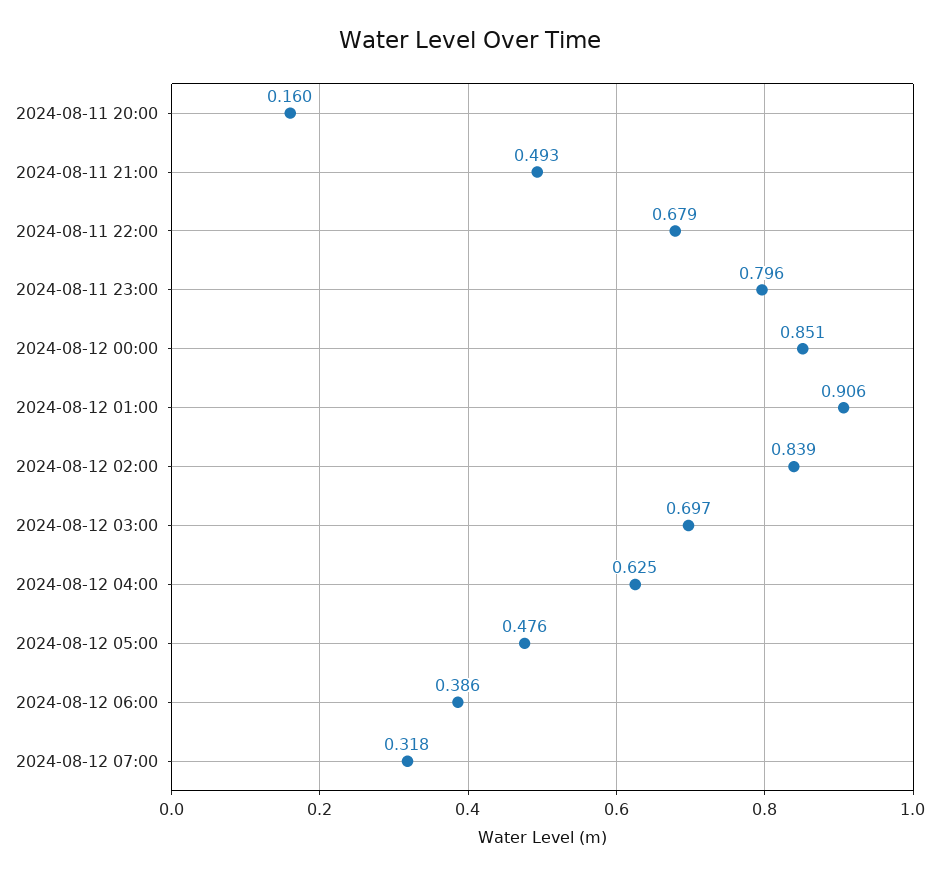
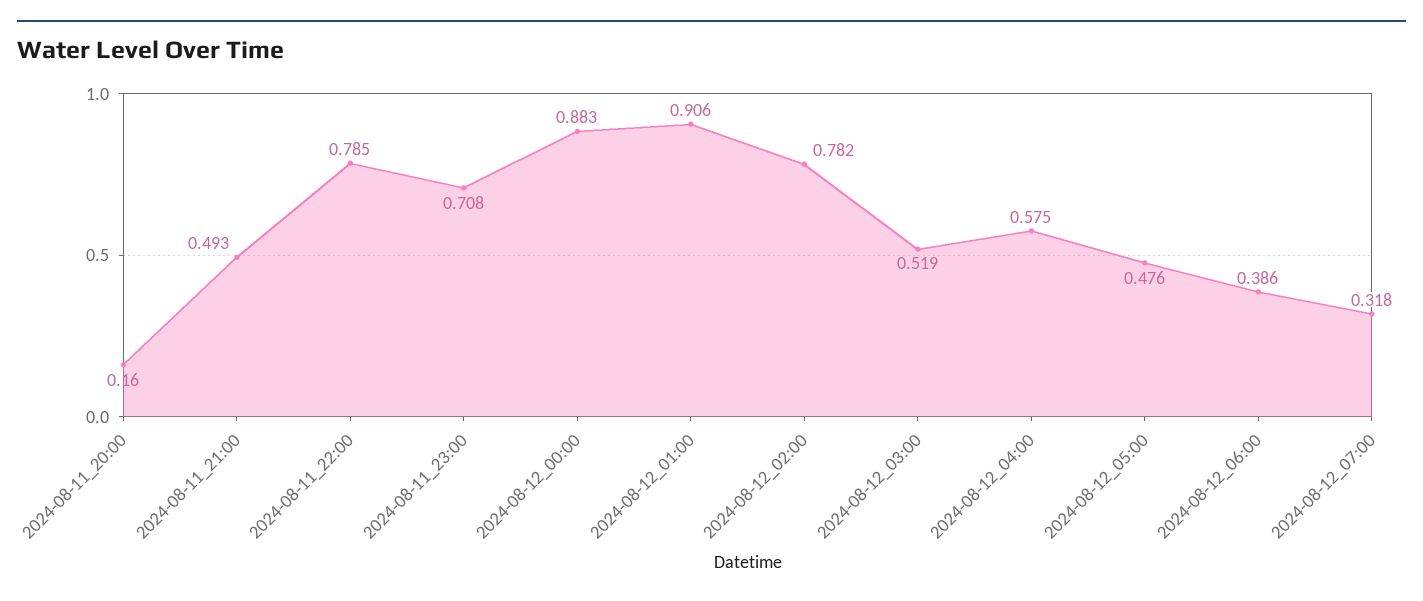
2024-08-11 22:00: 0.679 -> 0.785
2024-08-11 23:00: 0.796 -> 0.708
2024-08-12 00:00: 0.851 -> 0.883
2024-08-12 02:00: 0.839 -> 0.782
2024-08-12 03:00: 0.697 -> 0.519
2024-08-12 04:00: 0.625 -> 0.575

